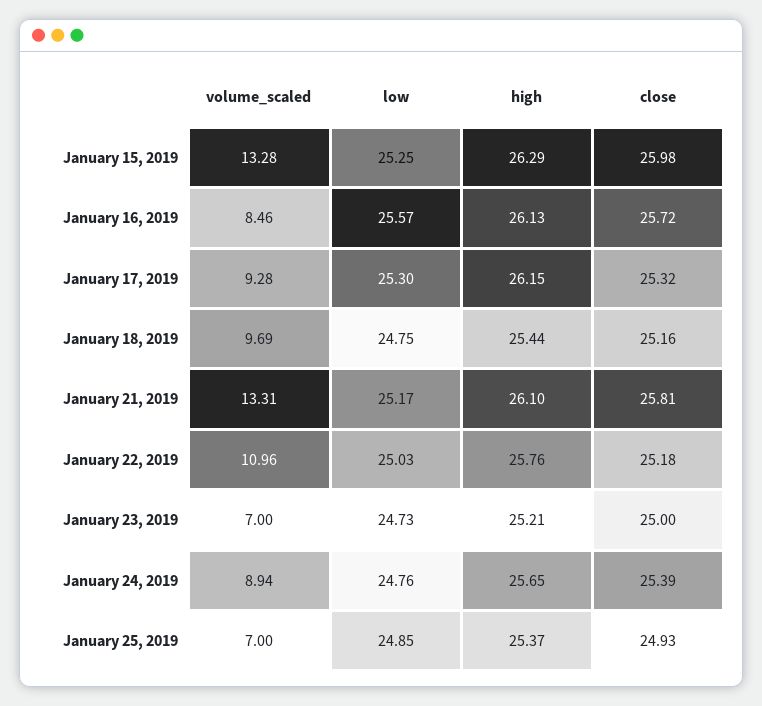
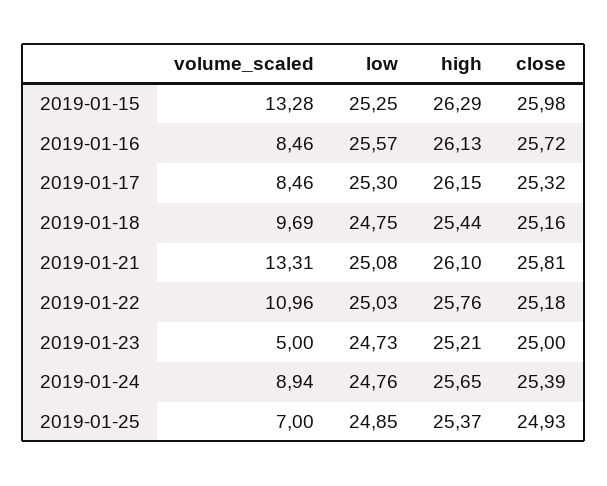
volume_scaled, January 17, 2019: 9.28 -> 8.46
low, January 21, 2019: 25.17 -> 25.08
volume_scaled, January 23, 2019: 7 -> 5

